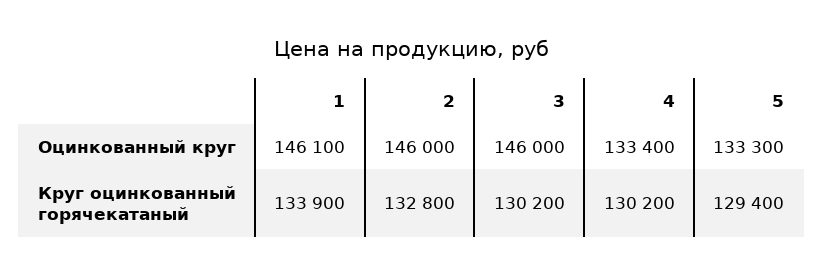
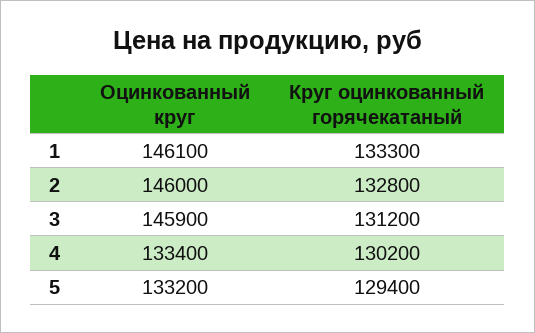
3, Оцинкованный круг: 146000 -> 145900
5, Оцинкованный круг: 133300 -> 133200
1, Круг оцинкованный горячекатаный: 133900 -> 133300
3, Круг оцинкованный горячекатаный: 130200 -> 131200

